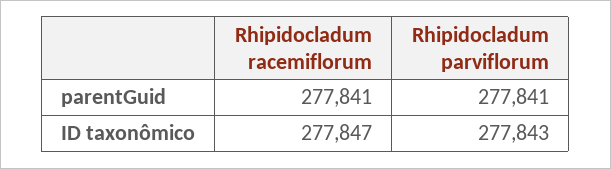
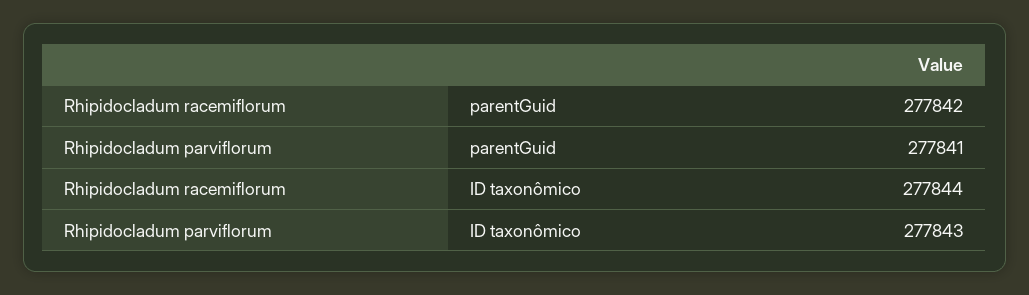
Rhipidocladum racemiflorum, parentGuid: 277841 -> 277842
Rhipidocladum racemiflorum, ID taxonômico: 277847 -> 277844

